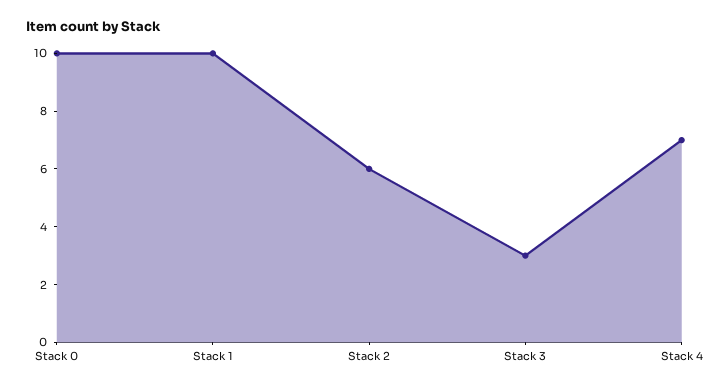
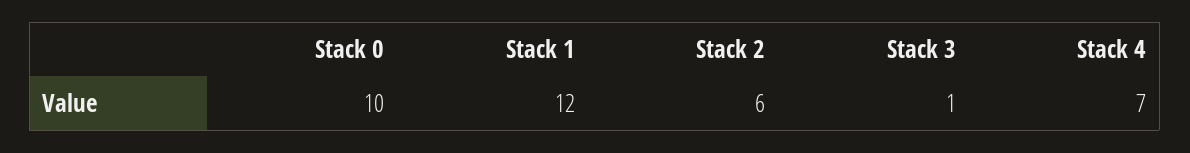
Stack 1: 10 -> 12
Stack 3: 3 -> 1

